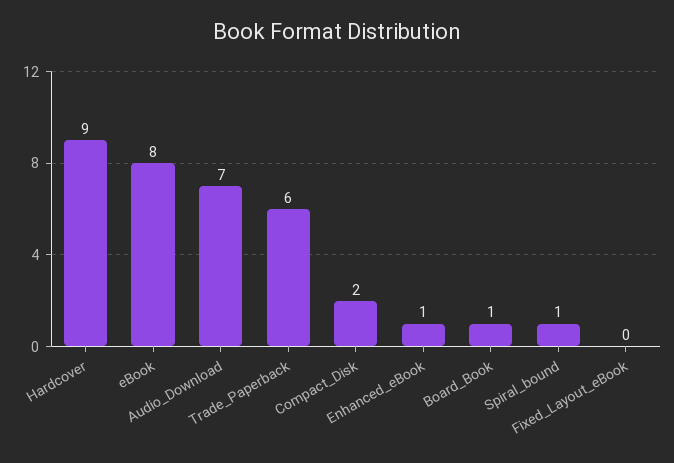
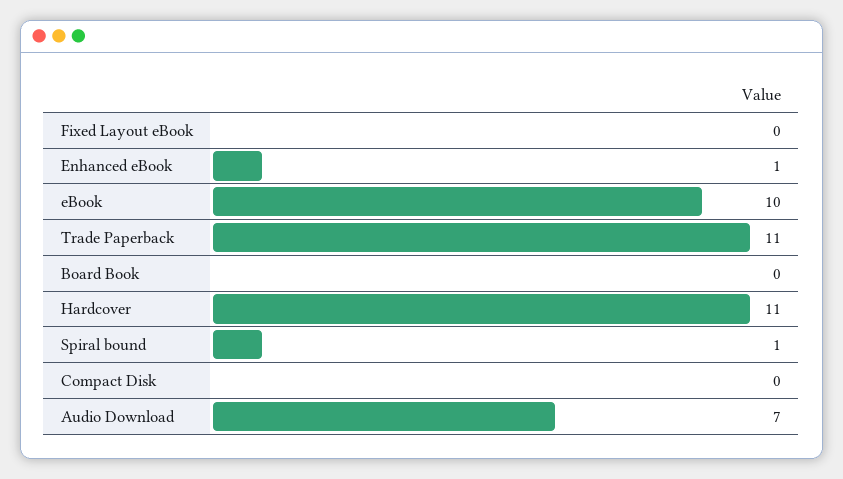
Hardcover: 9 -> 11
eBook: 8 -> 10
Trade_Paperback: 6 -> 11
Compact_Disk: 2 -> 0
Board_Book: 1 -> 0

